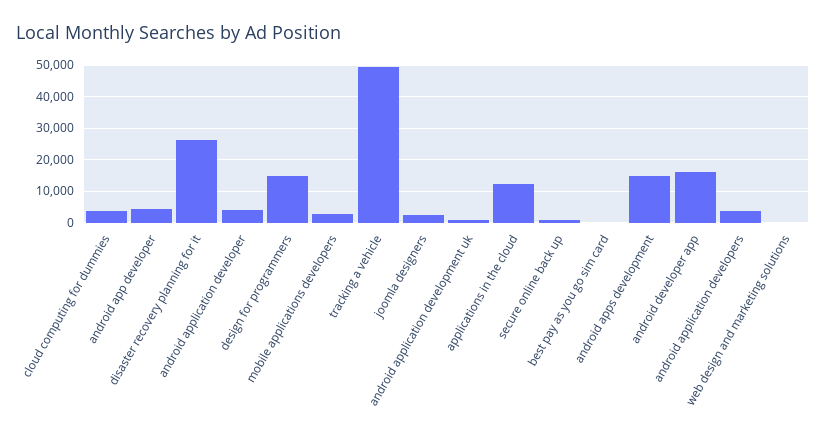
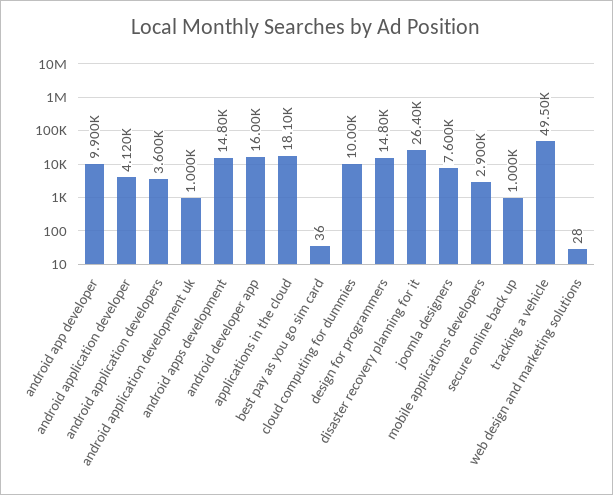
cloud computing for dummies: 4000 -> 10000
android app developer: 4000 -> 9900
joomla designers: 2000 -> 7600
applications in the cloud: 12000 -> 18100

